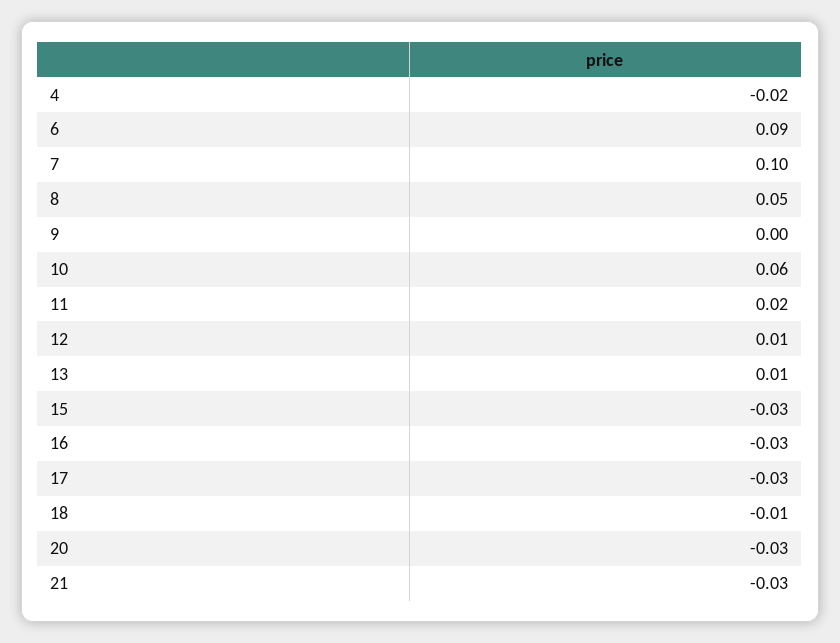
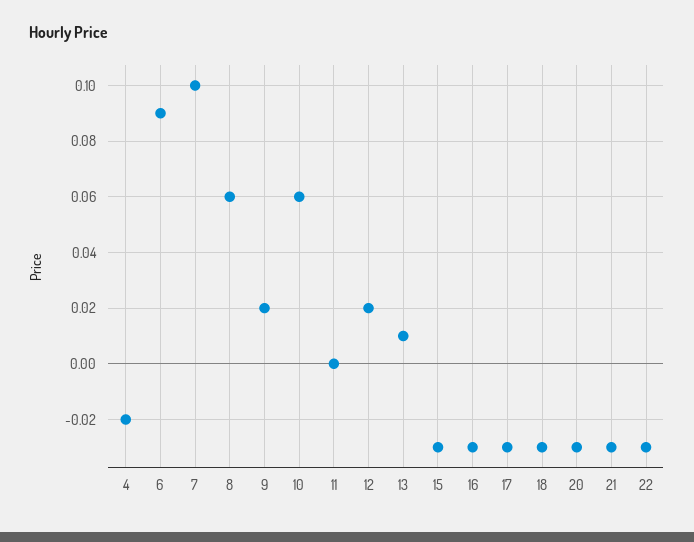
8: 0.05 -> 0.06
9: 0 -> 0.02
11: 0.02 -> 0
12: 0.01 -> 0.02
18: -0.01 -> -0.03
22: none -> -0.03

